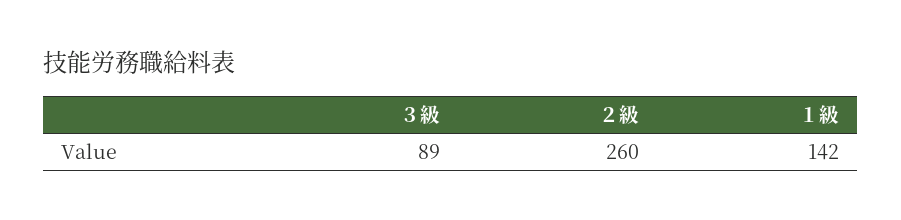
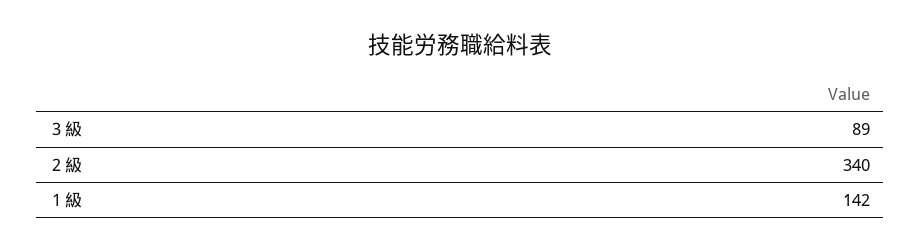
２級: 260 -> 340

